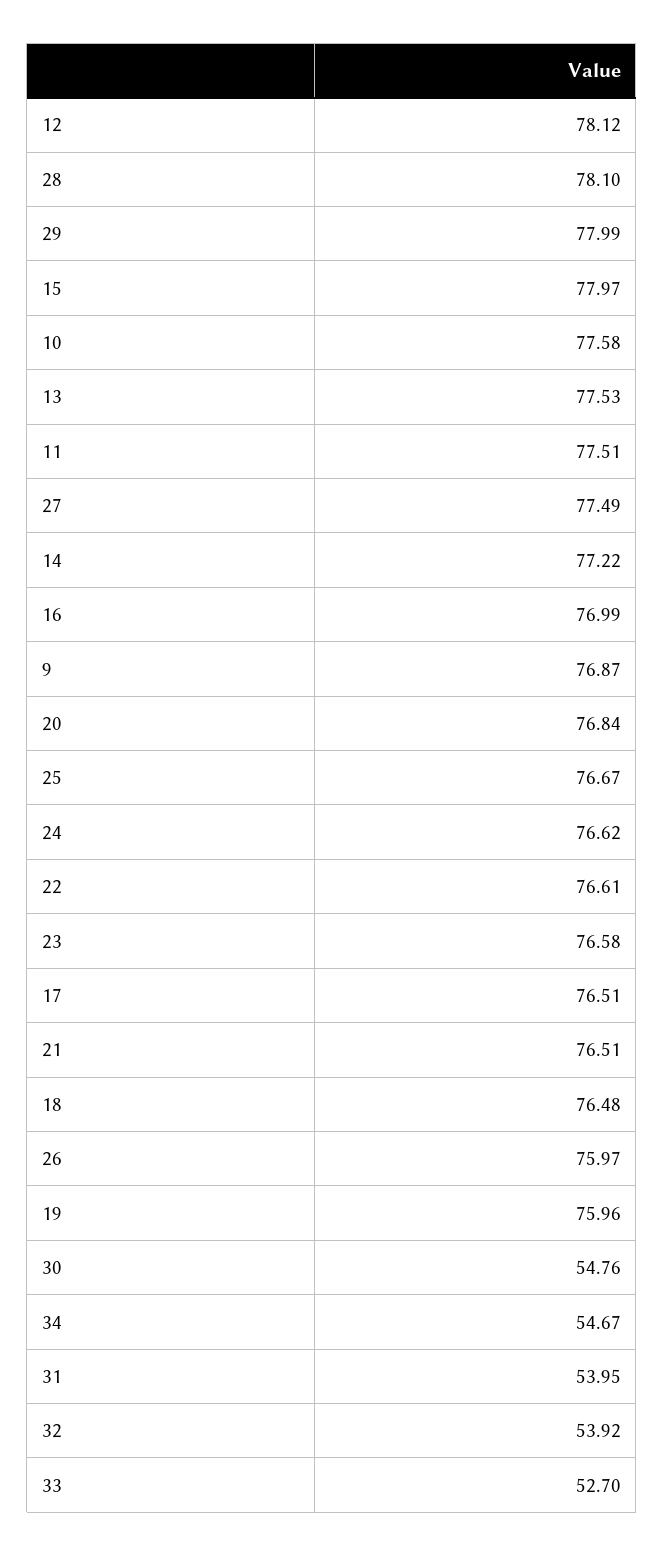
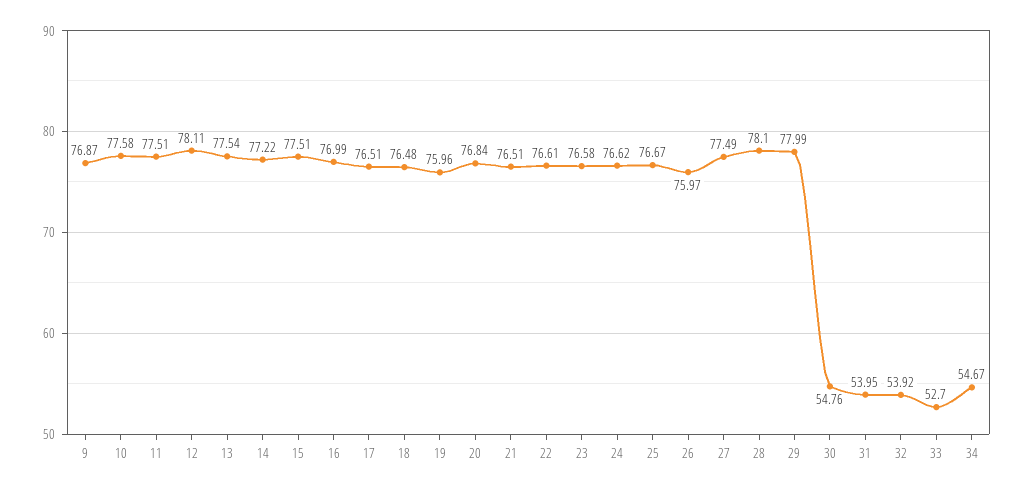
12: 78.12 -> 78.11
15: 77.97 -> 77.51
13: 77.53 -> 77.54

